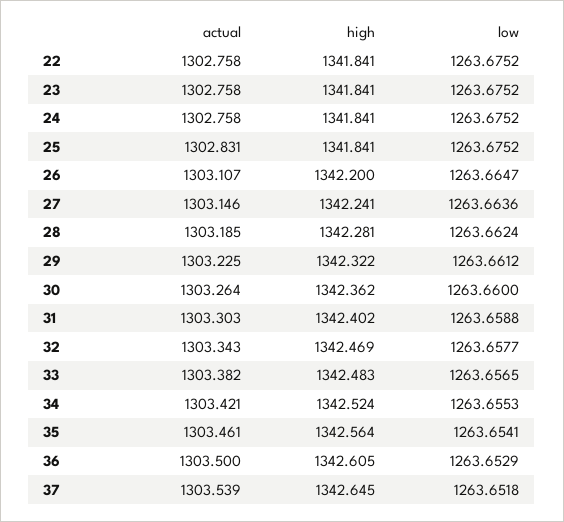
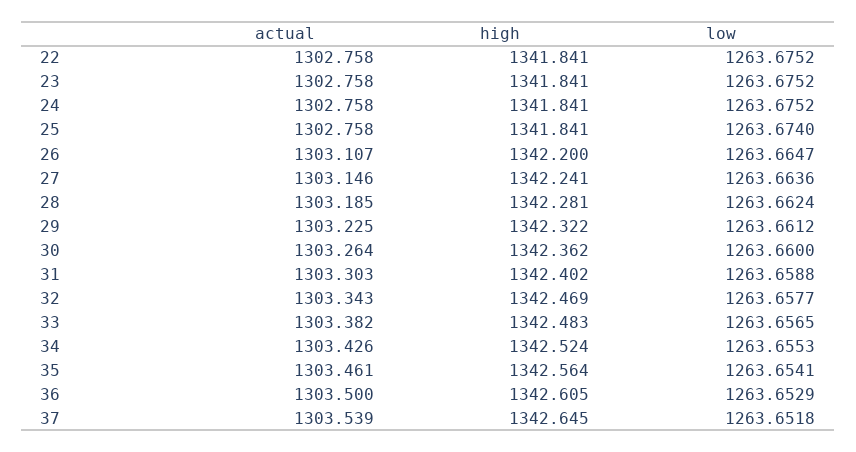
actual, 25: 1302.831 -> 1302.758
low, 25: 1263.6752 -> 1263.674
actual, 34: 1303.421 -> 1303.426

